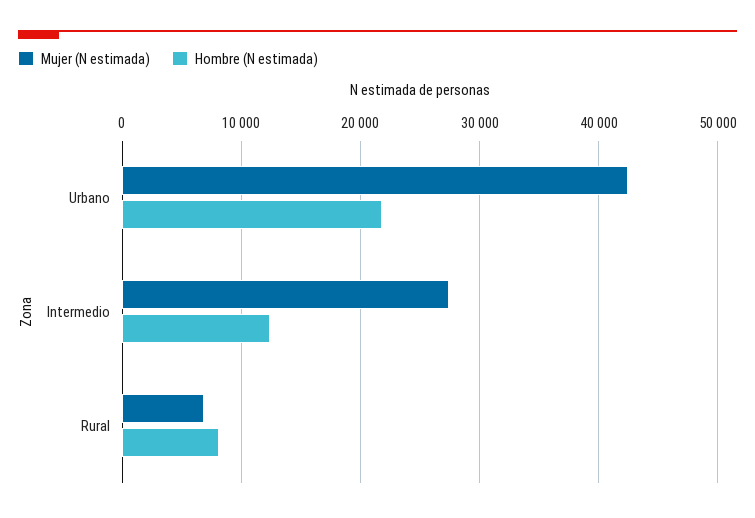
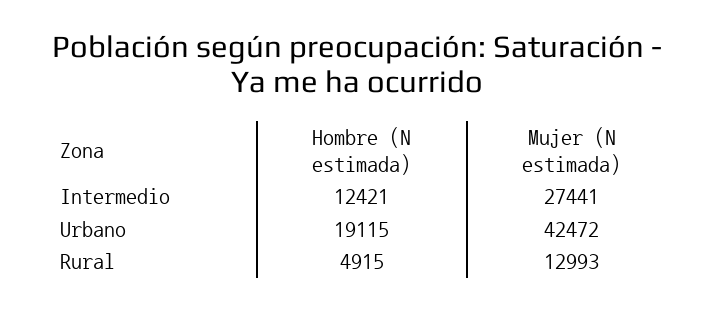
Hombre (N estimada), Urbano: 22000 -> 19115
Mujer (N estimada), Rural: 7000 -> 12993
Hombre (N estimada), Rural: 8000 -> 4915

